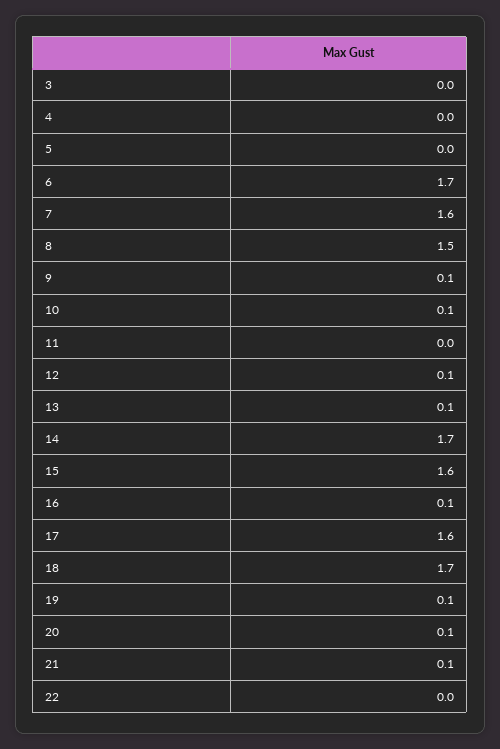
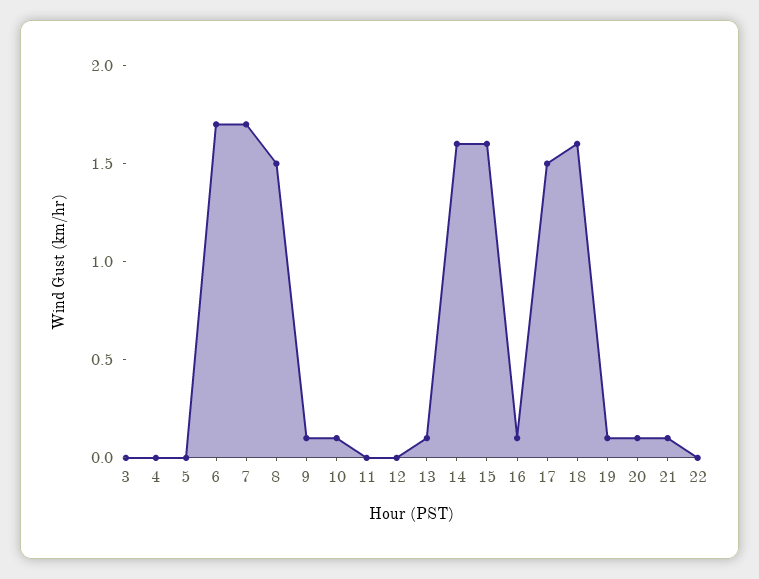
7: 1.6 -> 1.7
12: 0.1 -> 0
14: 1.7 -> 1.6
17: 1.6 -> 1.5
18: 1.7 -> 1.6

